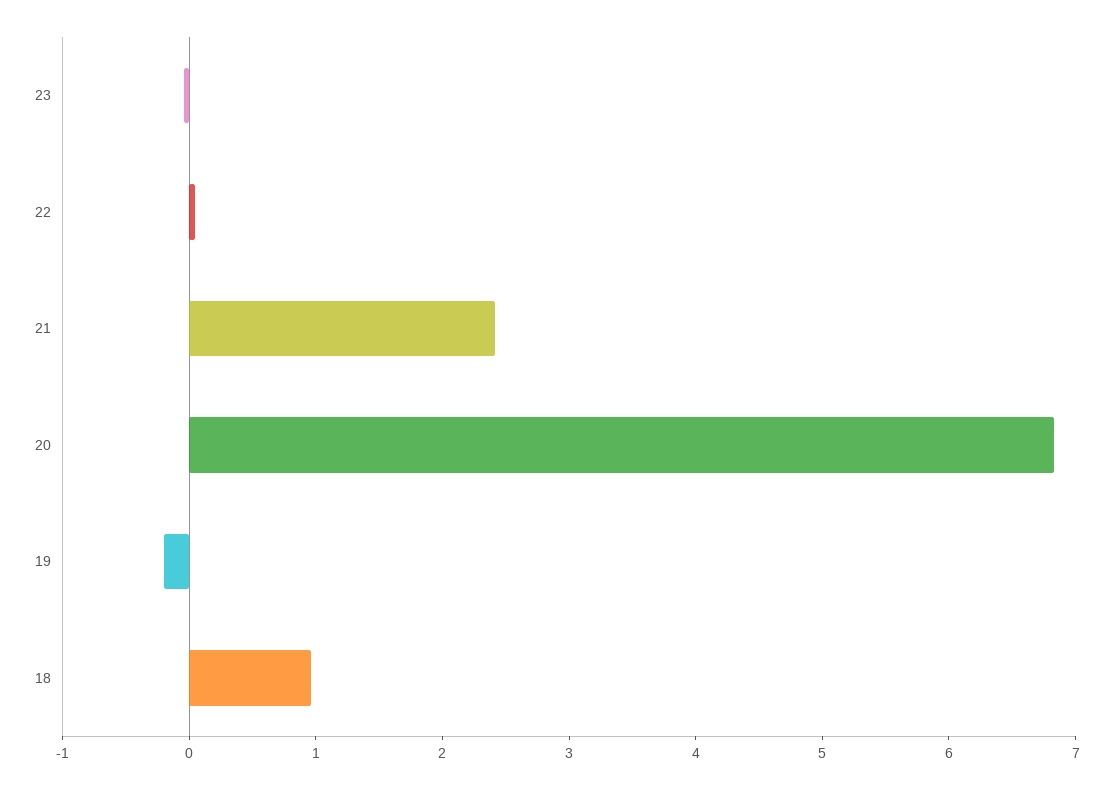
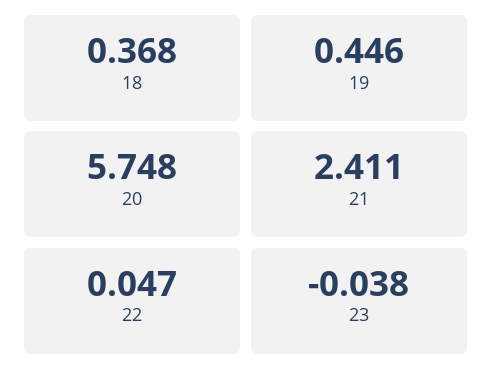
20: 6.8 -> 5.748
19: -0.2 -> 0.446
18: 1 -> 0.368

